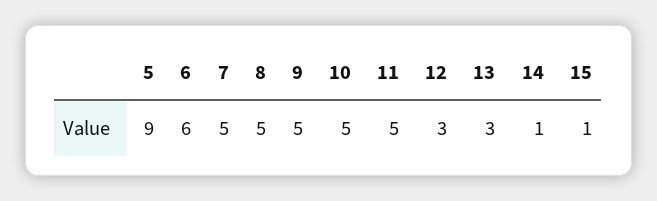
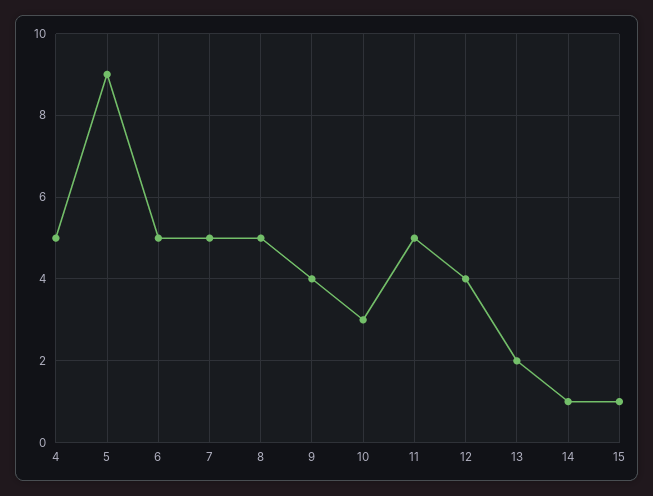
6: 6 -> 5
9: 5 -> 4
10: 5 -> 3
12: 3 -> 4
13: 3 -> 2
4: none -> 5

